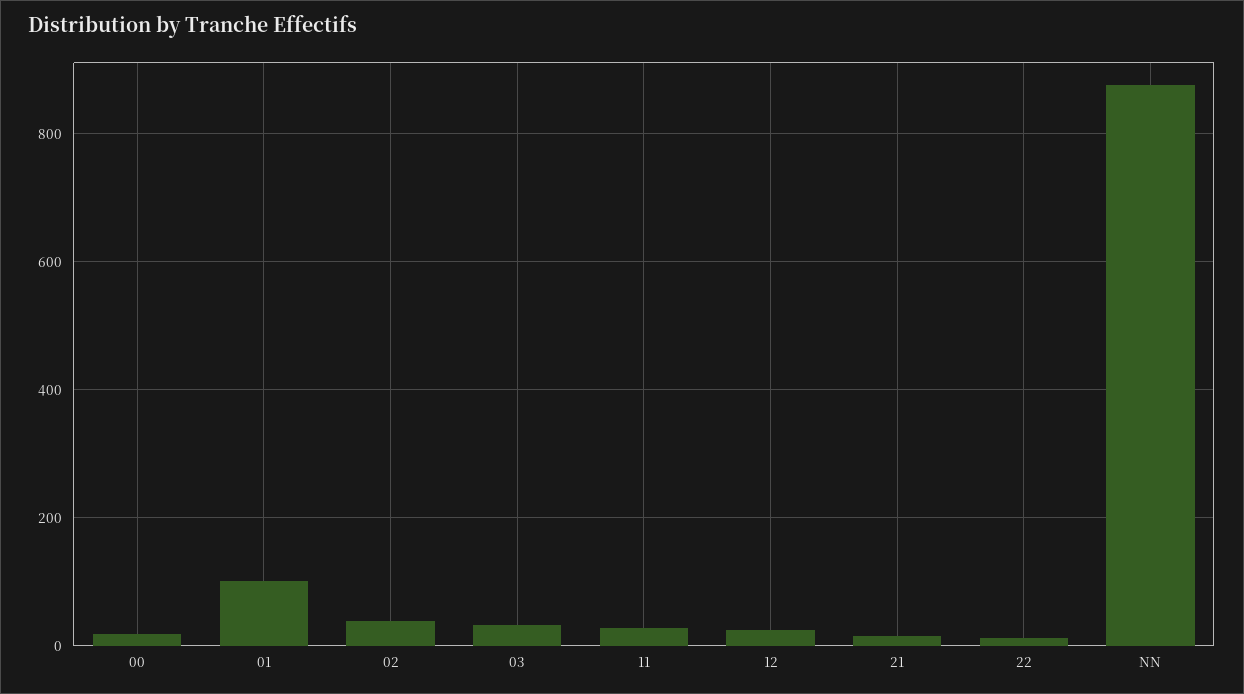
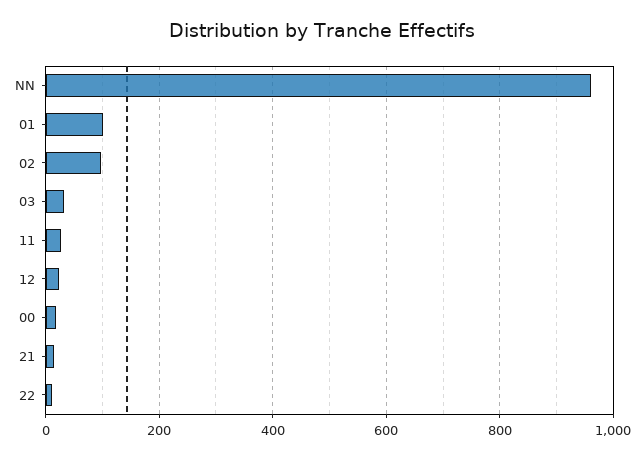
02: 40 -> 100
NN: 880 -> 960

